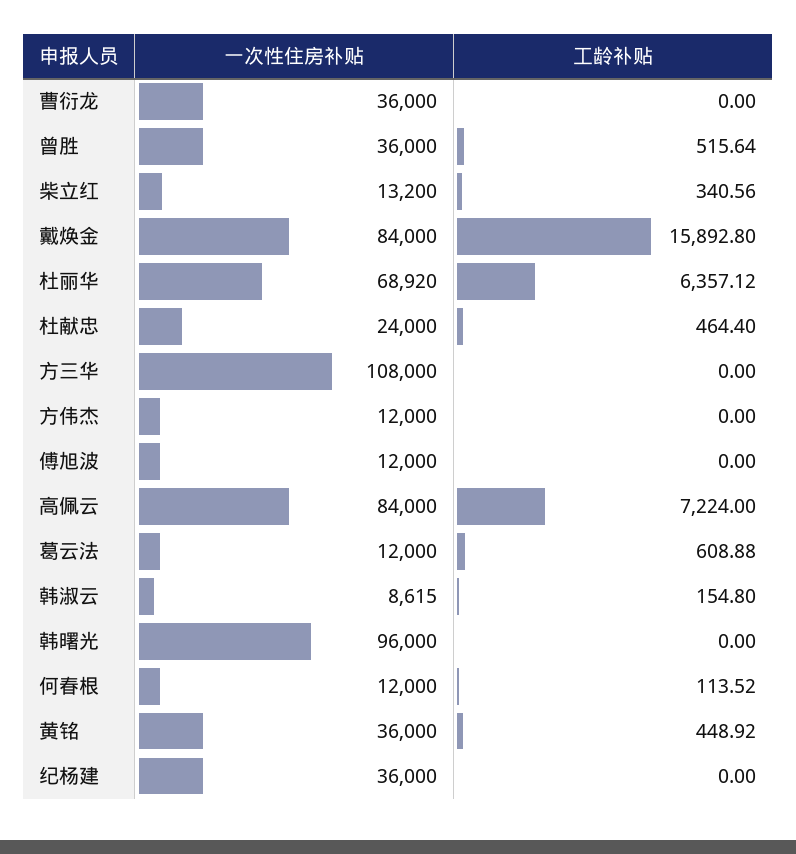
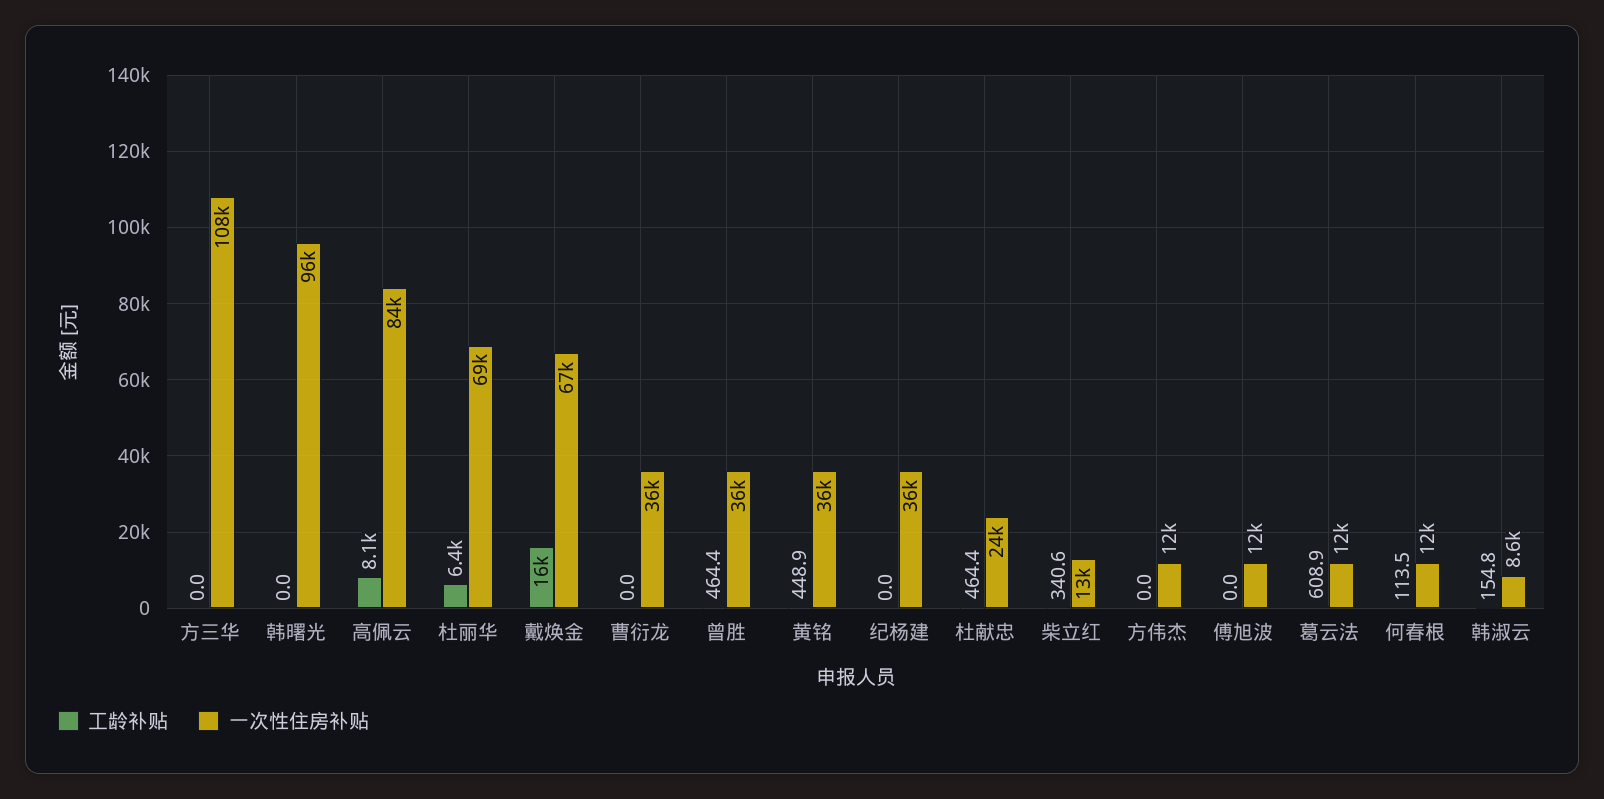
工龄补贴, 曾胜: 515.64 -> 464.4
一次性住房补贴, 戴焕金: 84000 -> 67000
工龄补贴, 高佩云: 7224 -> 8100

